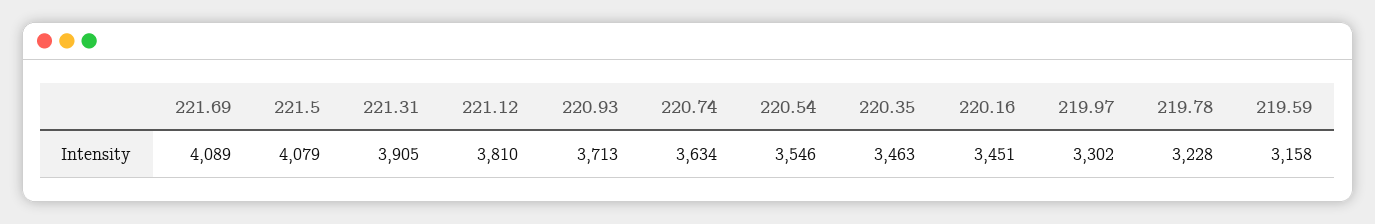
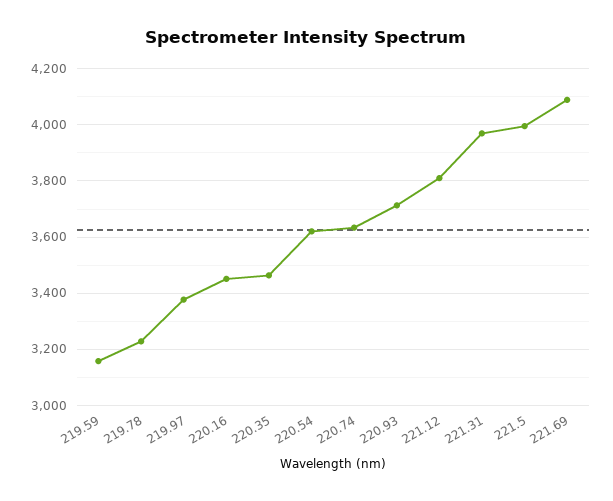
221.5: 4079 -> 4000
221.31: 3905 -> 3975
220.54: 3546 -> 3625
219.97: 3302 -> 3375

